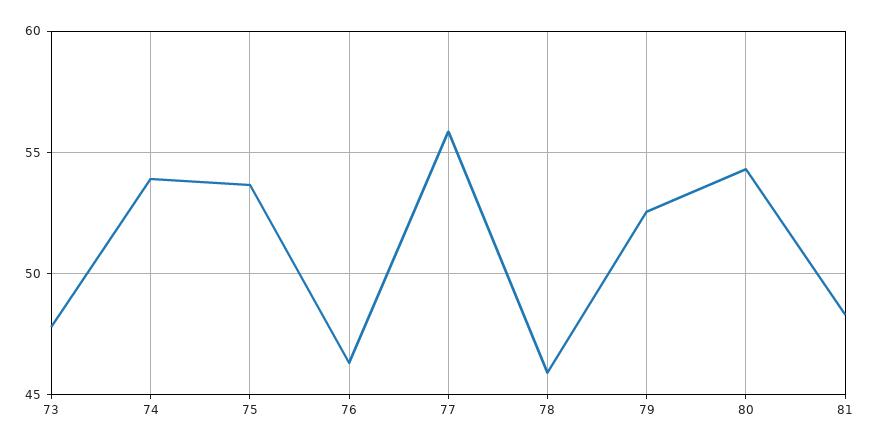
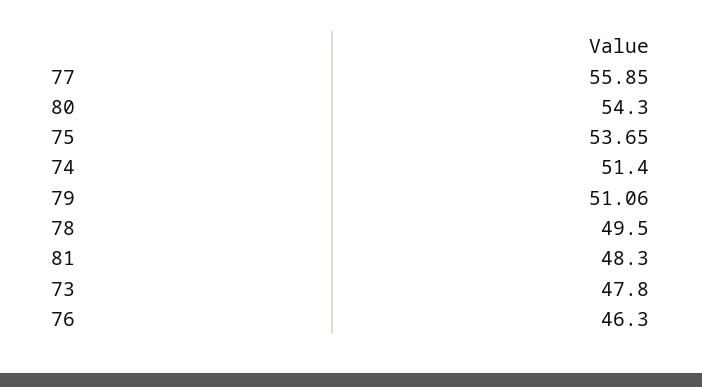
74: 54 -> 51.4
78: 46 -> 49.5
79: 52.5 -> 51.06

